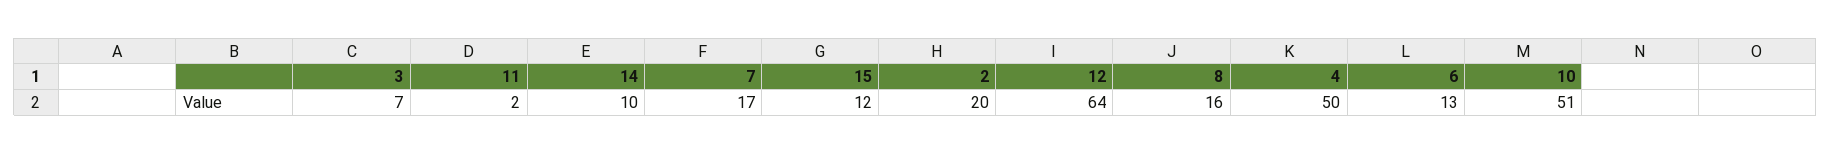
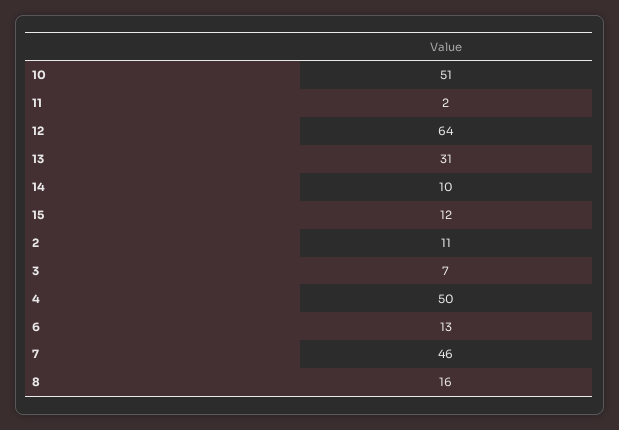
7: 17 -> 46
2: 20 -> 11
13: none -> 31

